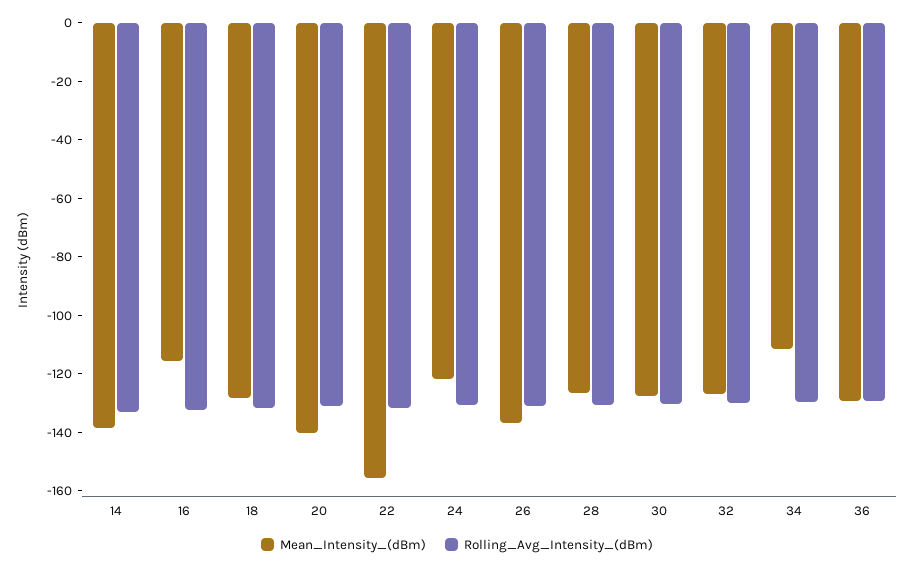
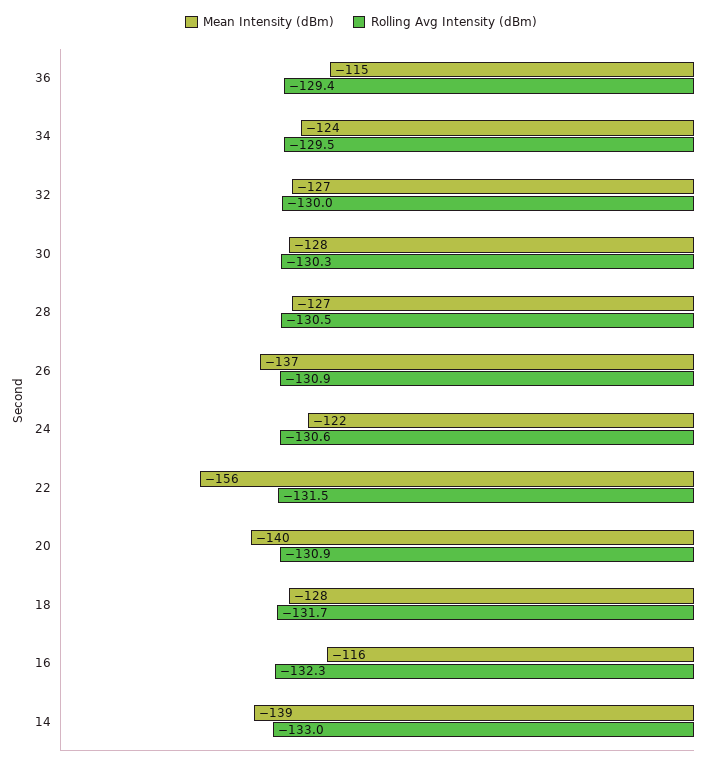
Mean_Intensity_(dBm), 34: -110 -> -124
Mean_Intensity_(dBm), 36: -130 -> -115

